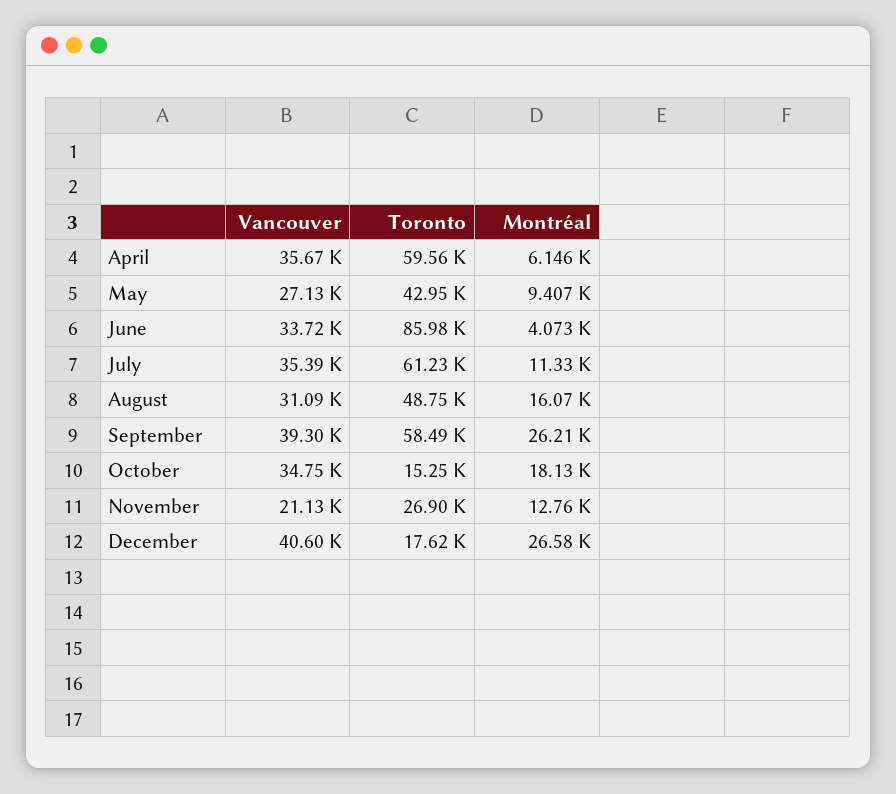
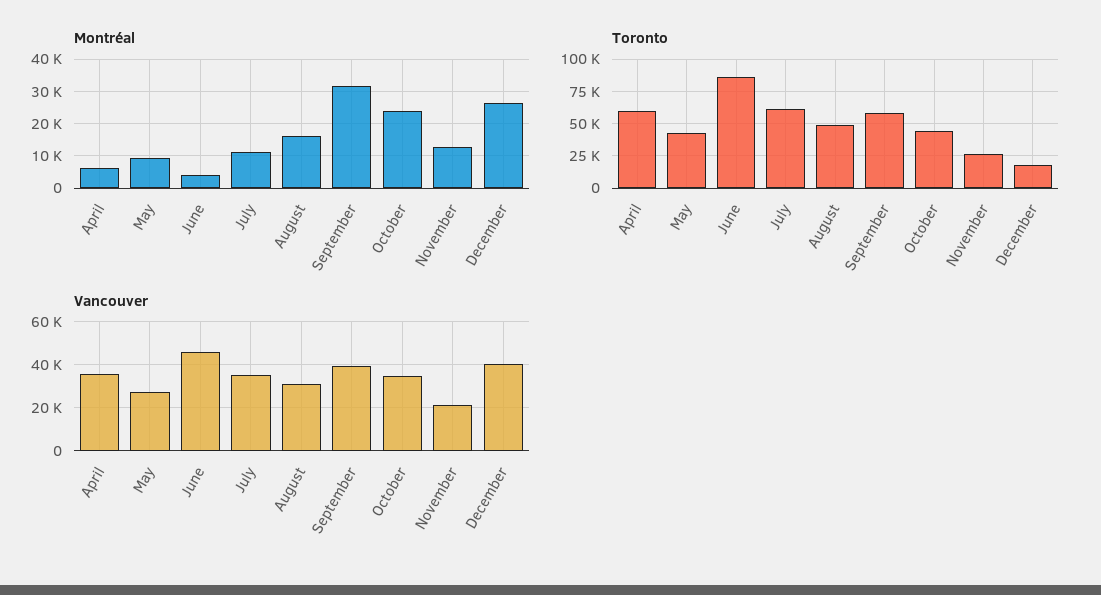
Vancouver, June: 33720 -> 45000
Montréal, September: 26210 -> 32000
Toronto, October: 15250 -> 45000
Montréal, October: 18130 -> 24000

